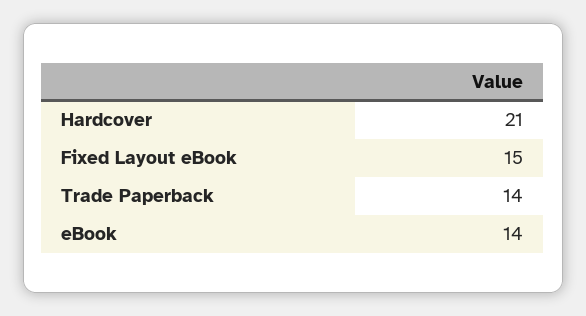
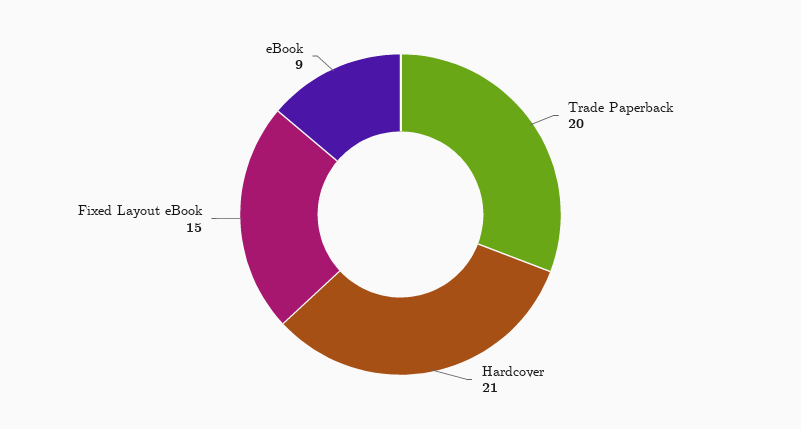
Trade Paperback: 14 -> 20
eBook: 14 -> 9

